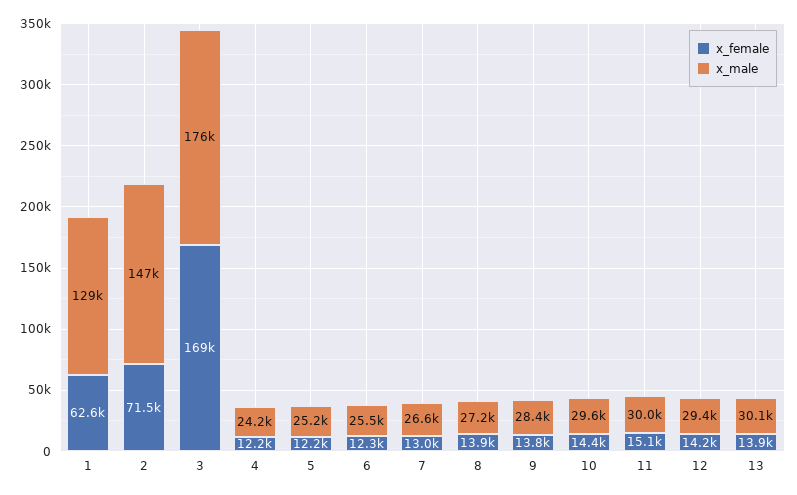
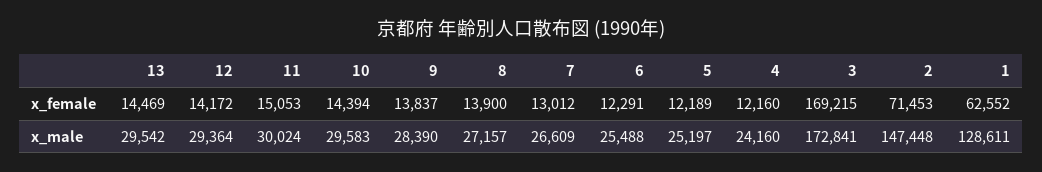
x_male, 3: 176000 -> 172841
x_female, 13: 13900 -> 14469
x_male, 13: 30100 -> 29542

